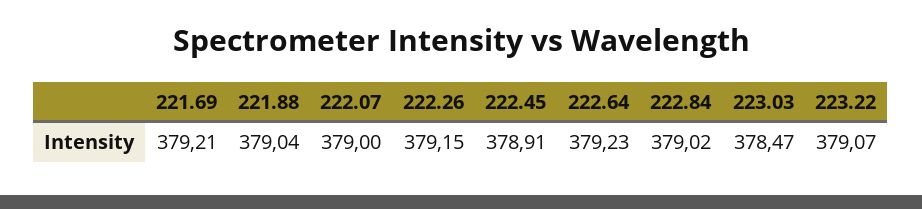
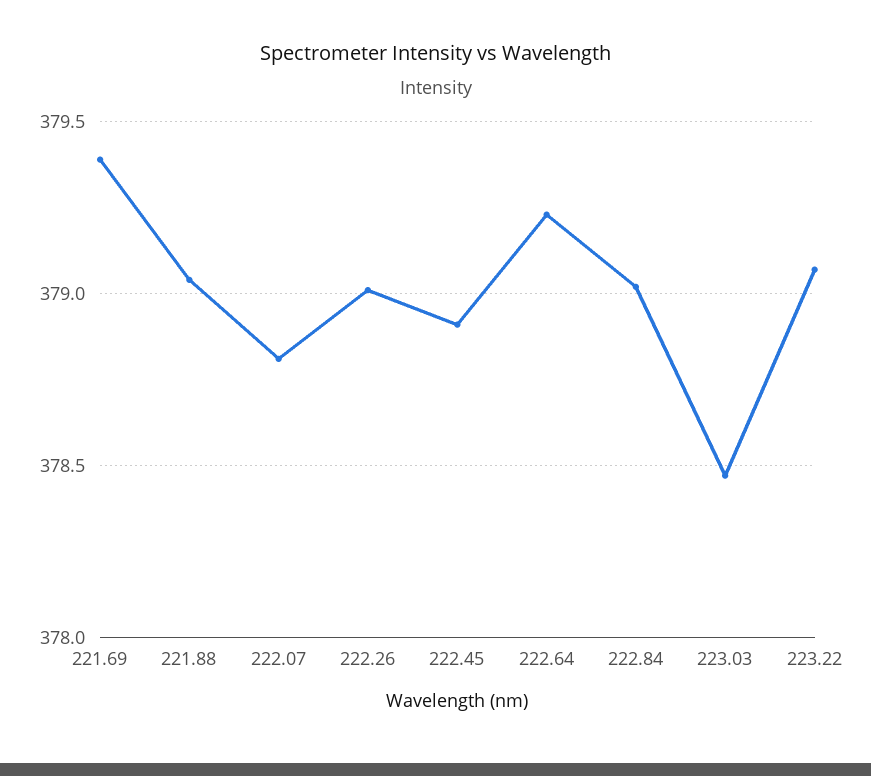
221.69: 379.21 -> 379.4
222.07: 379 -> 378.8
222.26: 379.15 -> 379

